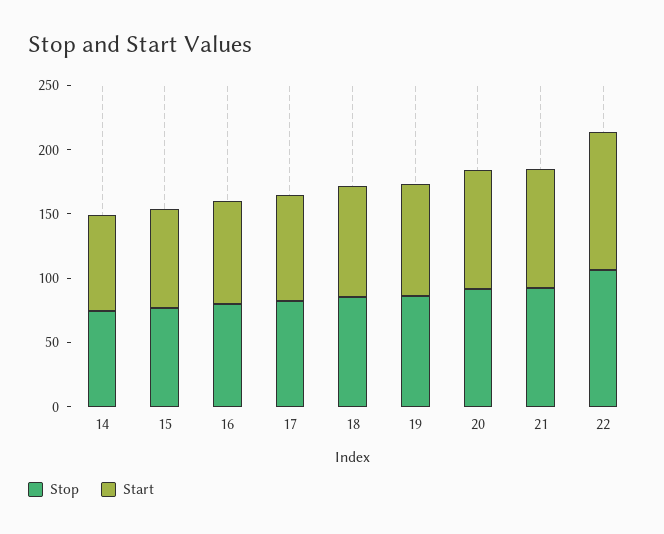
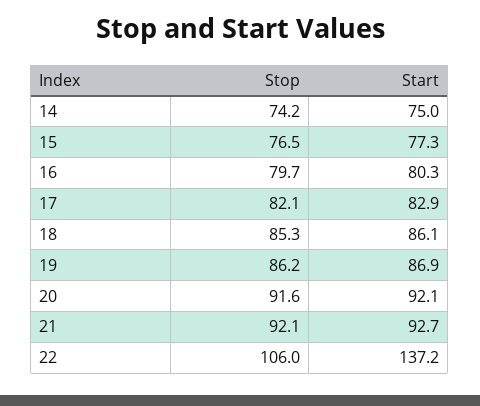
Start, 22: 110 -> 137.2

